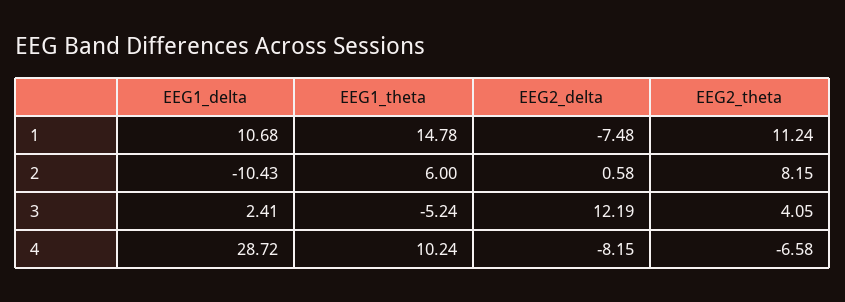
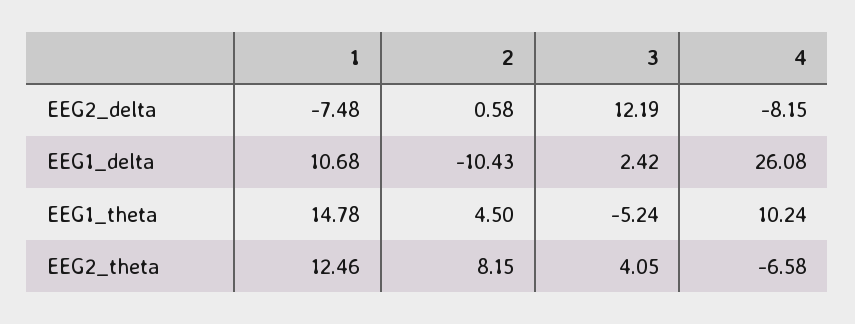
EEG2_theta, 1: 11.24 -> 12.46
EEG1_theta, 2: 6 -> 4.5
EEG1_delta, 3: 2.41 -> 2.42
EEG1_delta, 4: 28.72 -> 26.08

